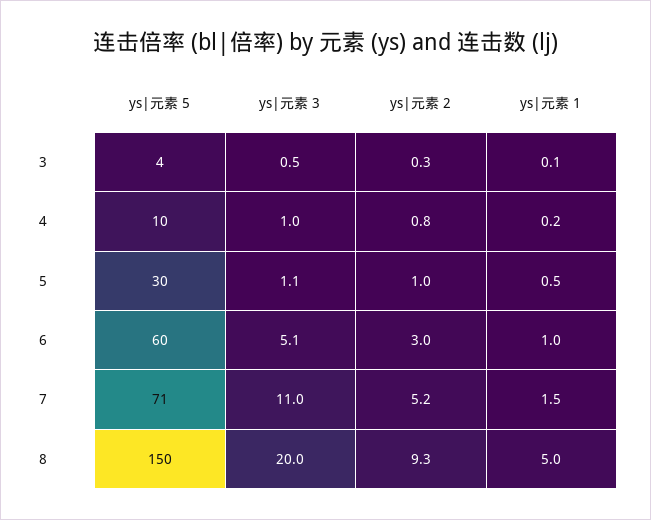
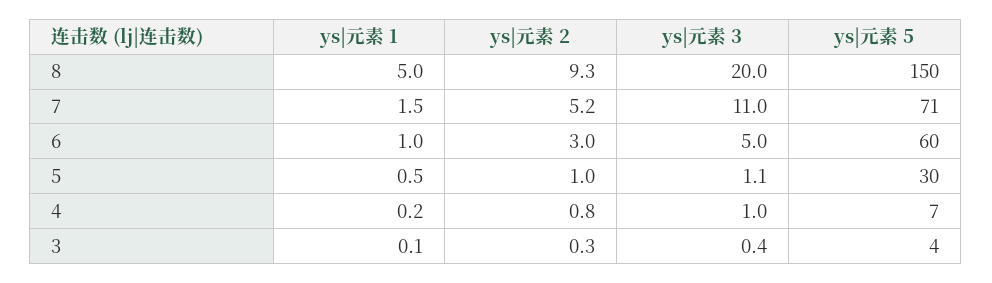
ys|元素 3, 3: 0.5 -> 0.4
ys|元素 5, 4: 10 -> 7
ys|元素 3, 6: 5.1 -> 5

